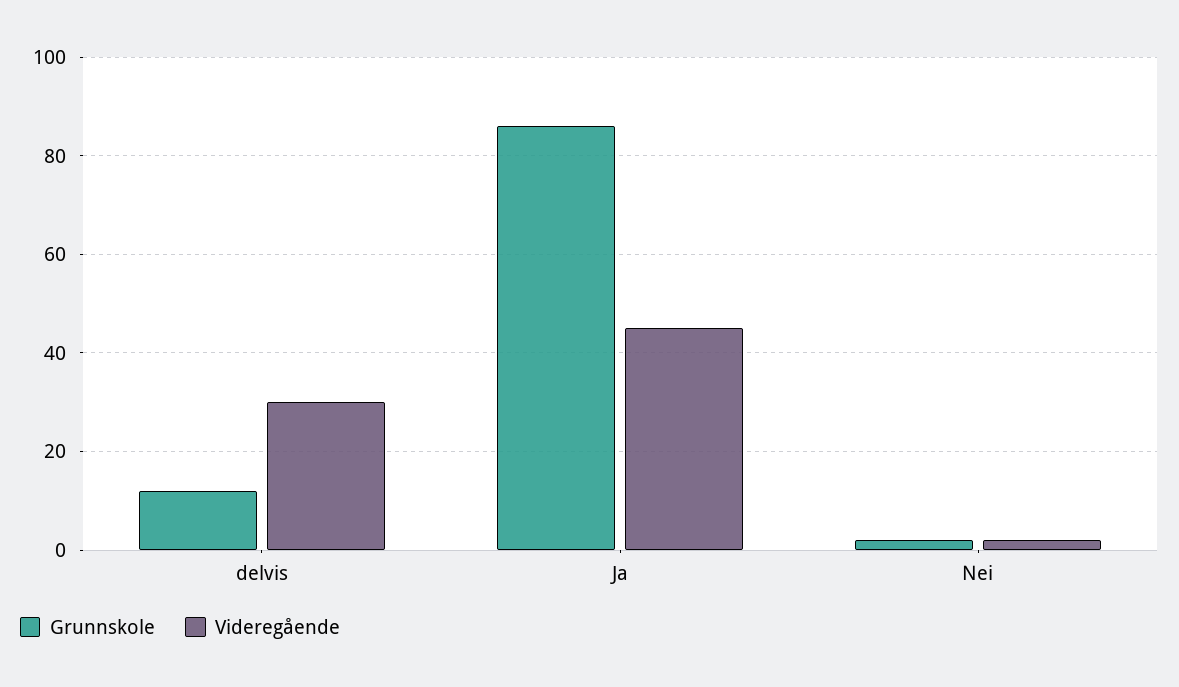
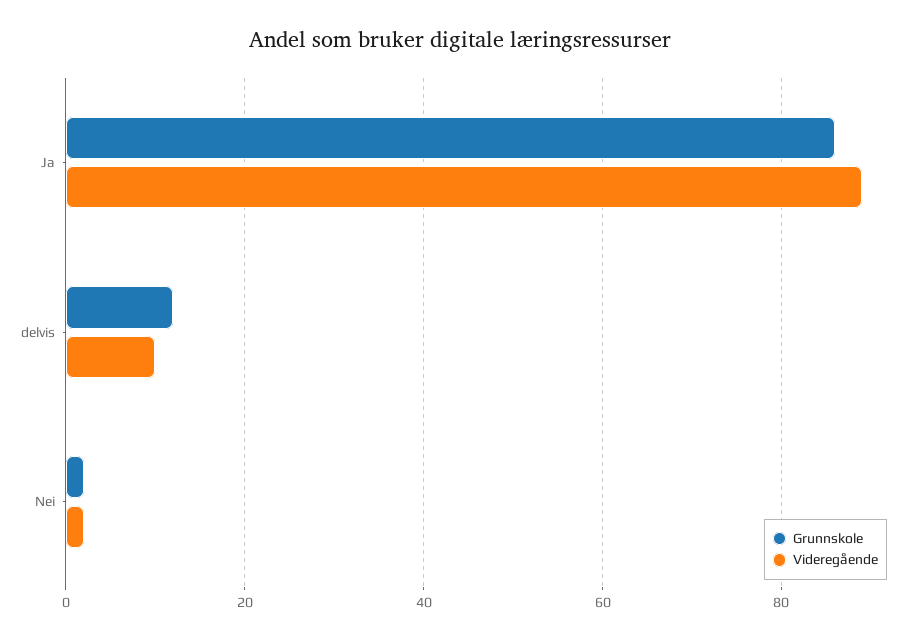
Videregående, delvis: 30 -> 10
Videregående, Ja: 45 -> 90

